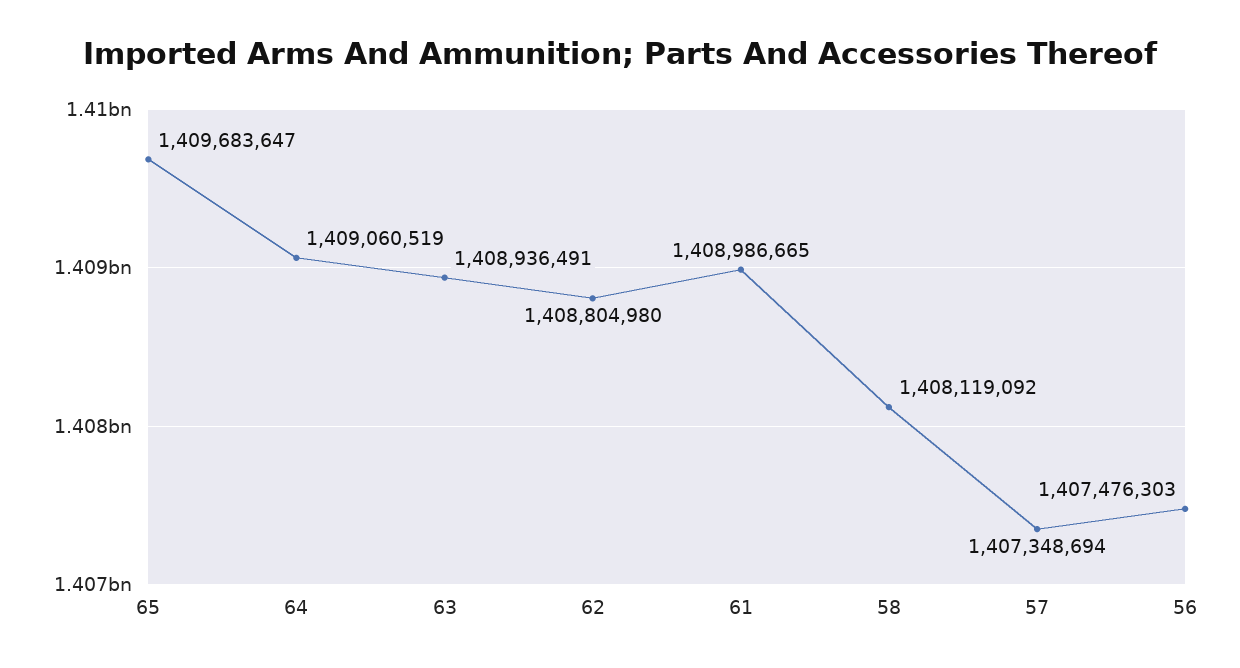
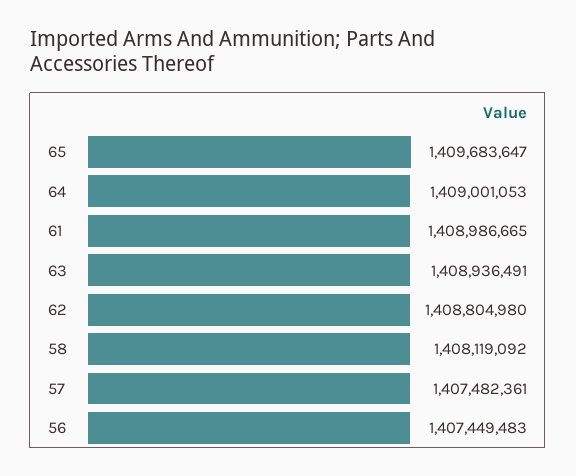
64: 1409060519 -> 1409001053
57: 1407348694 -> 1407482361
56: 1407476303 -> 1407449483

